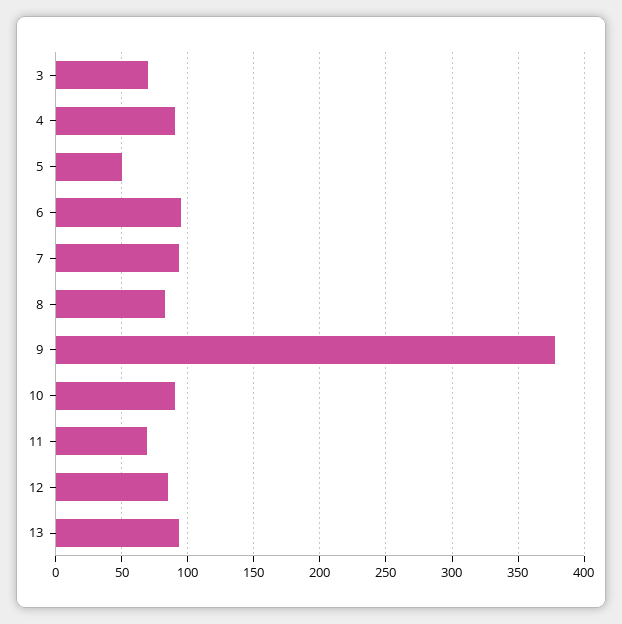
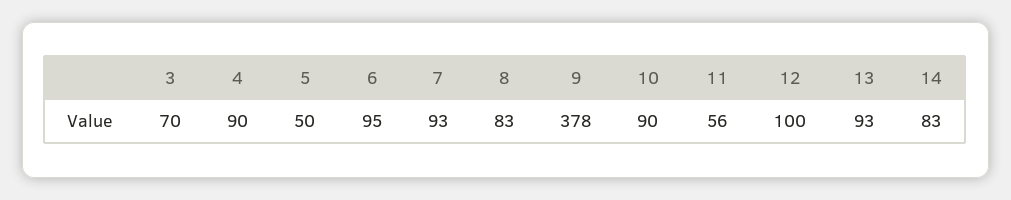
11: 70 -> 56
12: 85 -> 100
14: none -> 83

